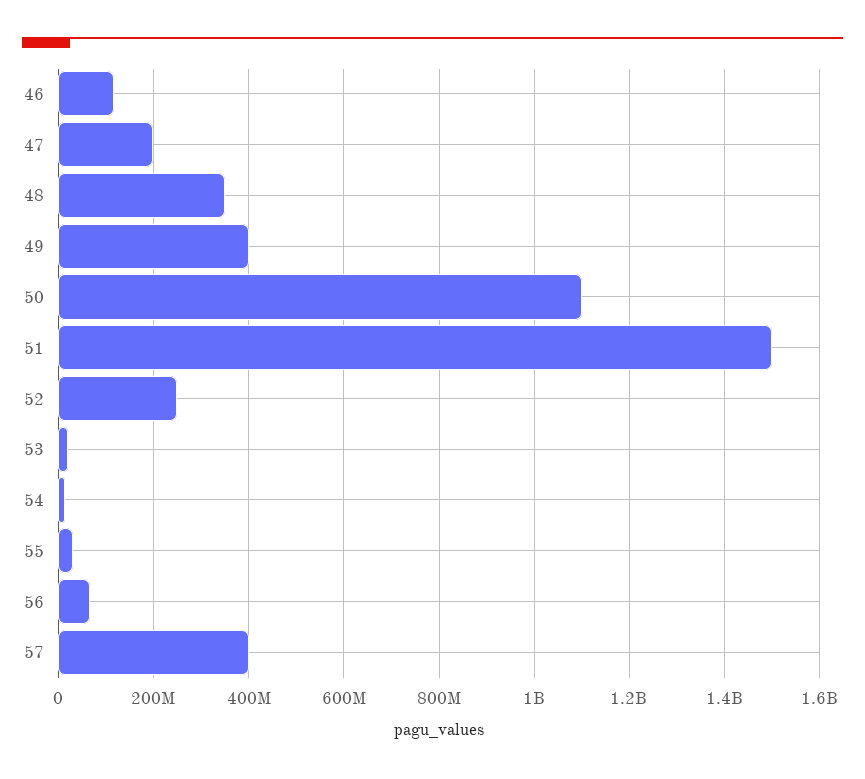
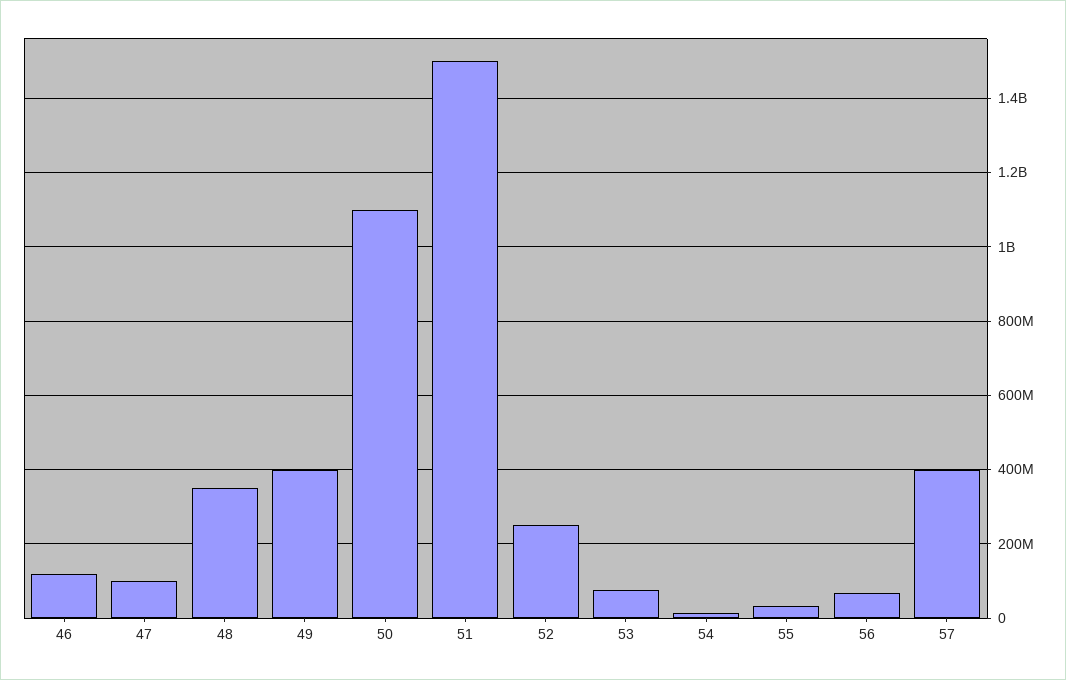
47: 200000000 -> 100000000
53: 20000000 -> 80000000

